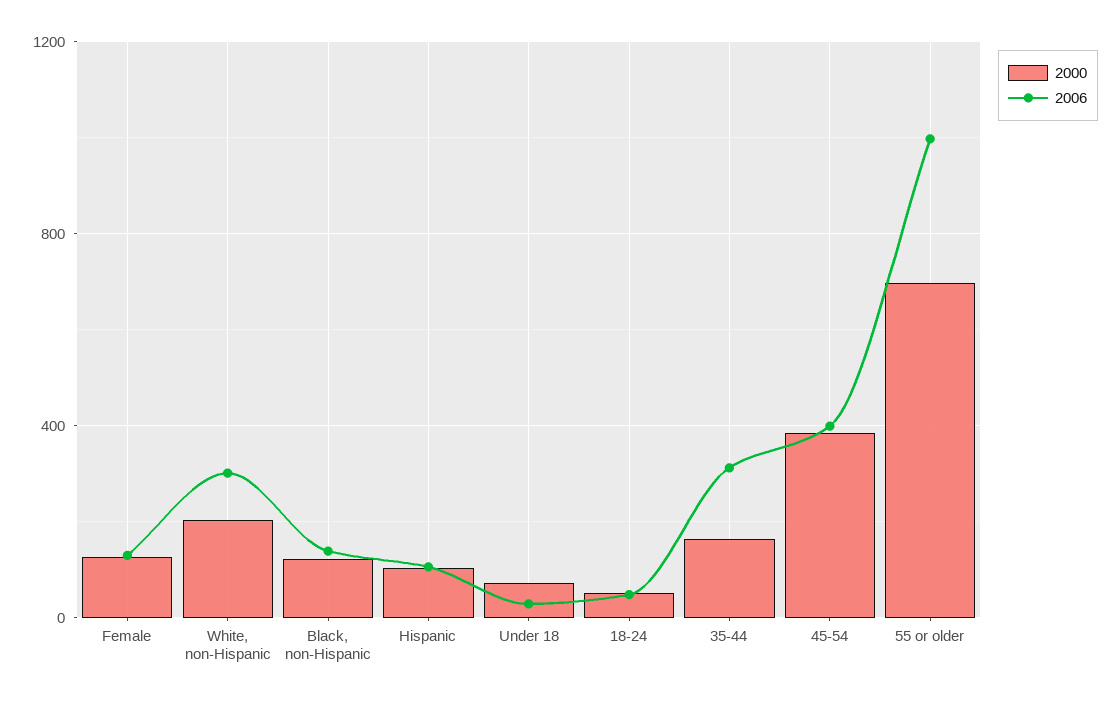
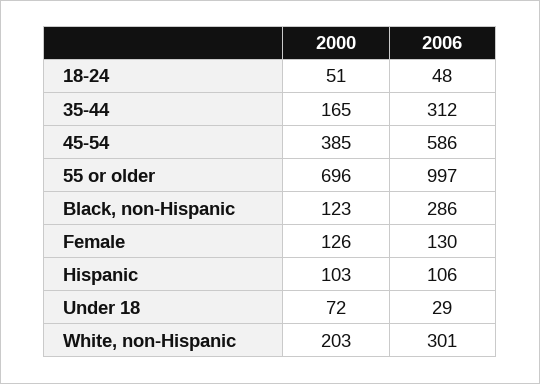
2006, Black, non-Hispanic: 150 -> 286
2006, 45-54: 400 -> 586

